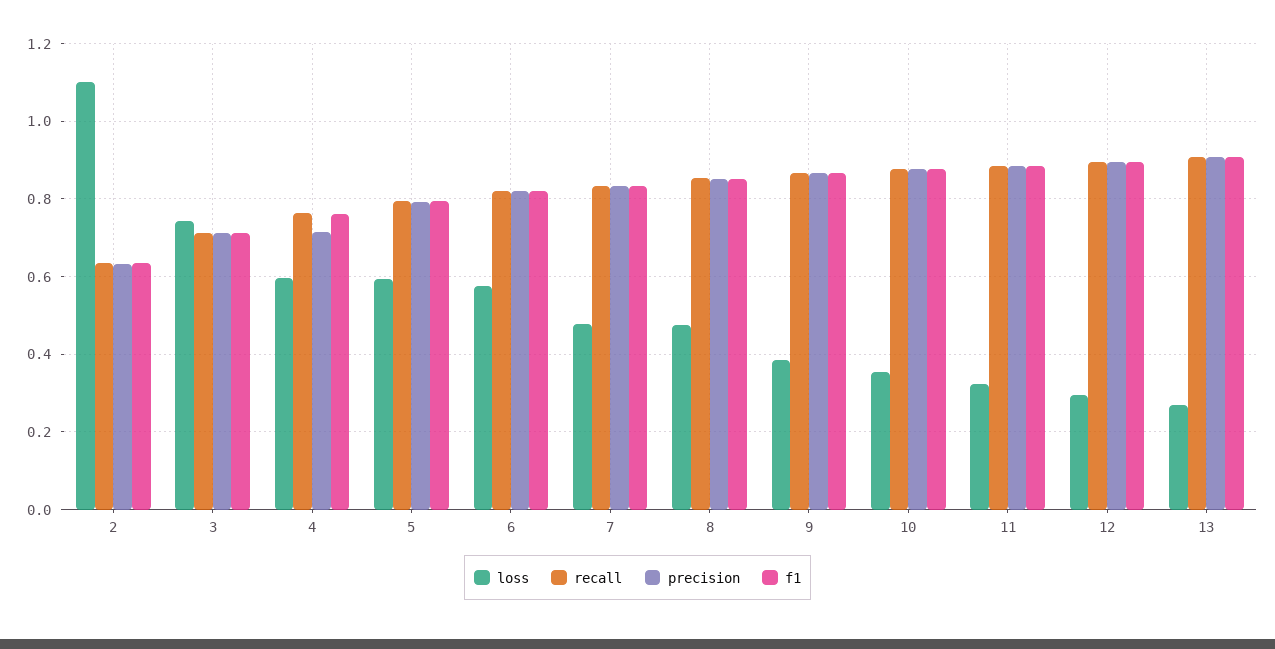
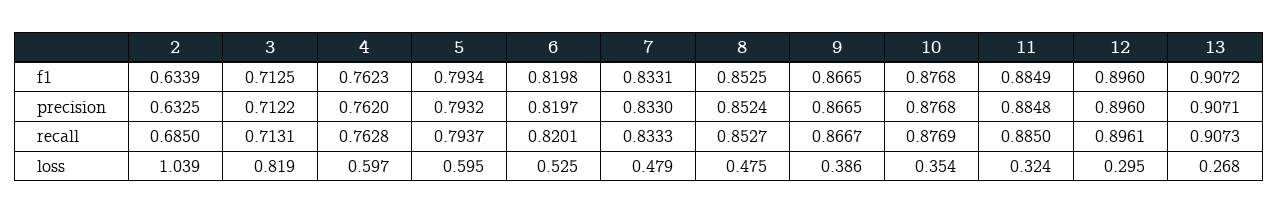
loss, 2: 1.1 -> 1.039
recall, 2: 0.64 -> 0.685
loss, 3: 0.74 -> 0.819
precision, 4: 0.72 -> 0.762
loss, 6: 0.58 -> 0.525

